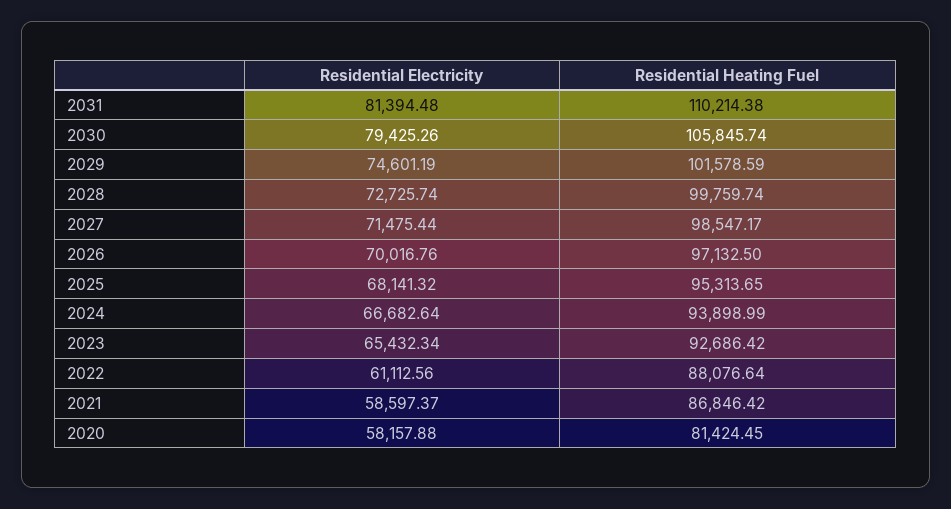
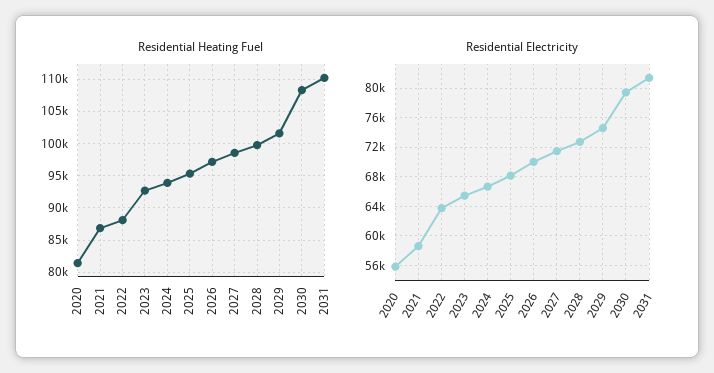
Residential Heating Fuel, 2030: 105845.74 -> 108000
Residential Electricity, 2022: 61112.56 -> 64000
Residential Electricity, 2020: 58157.88 -> 56000

